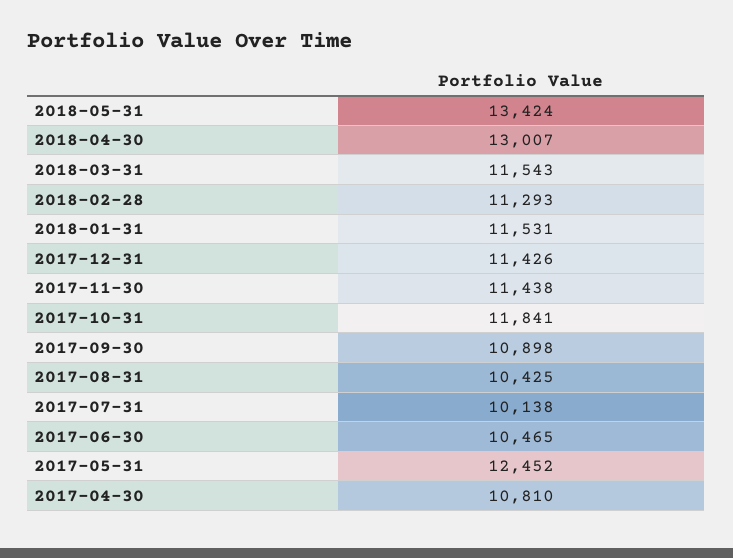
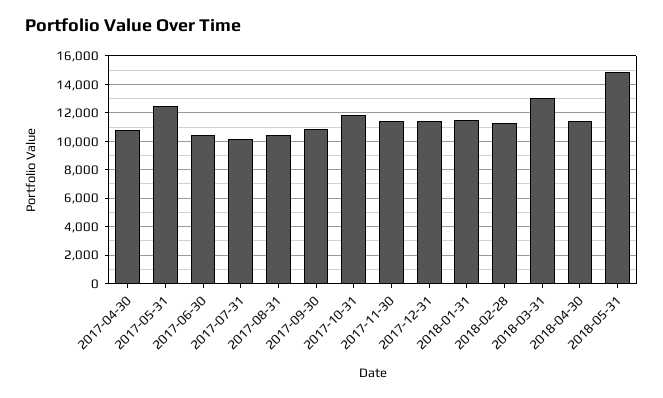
2018-05-31: 13424 -> 15000
2018-04-30: 13007 -> 11500
2018-03-31: 11543 -> 13000

